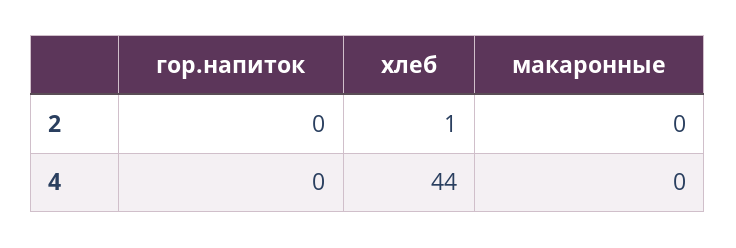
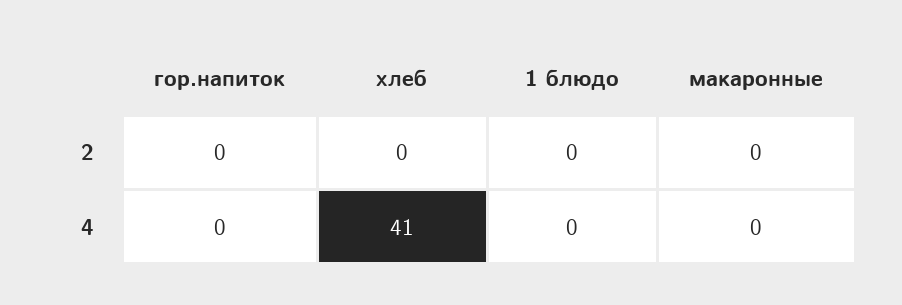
хлеб, 2: 1 -> 0
хлеб, 4: 44 -> 41
1 блюдо, 2: none -> 0
1 блюдо, 4: none -> 0

